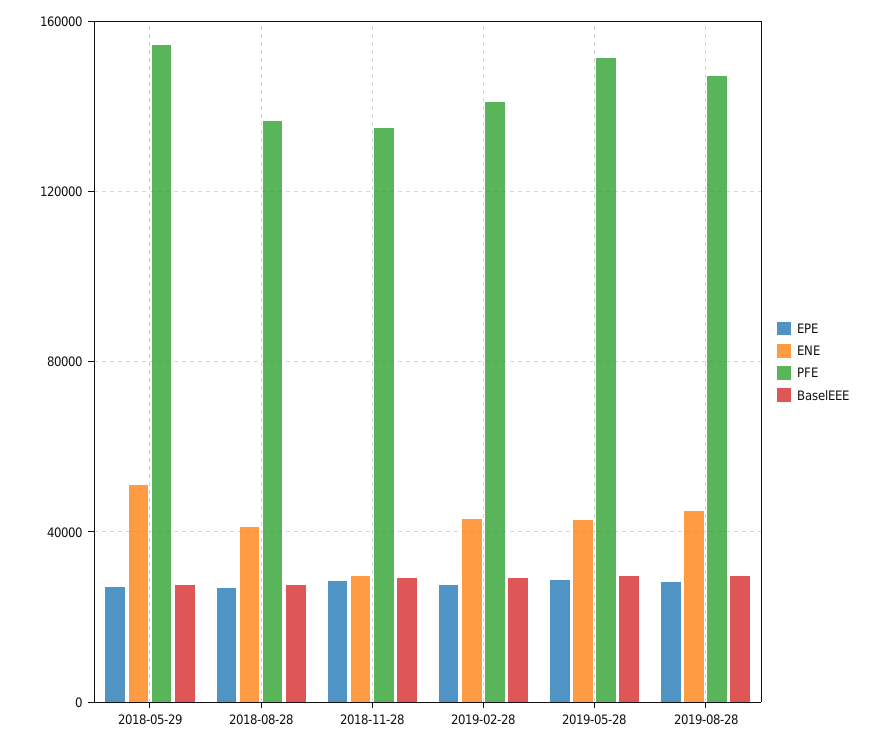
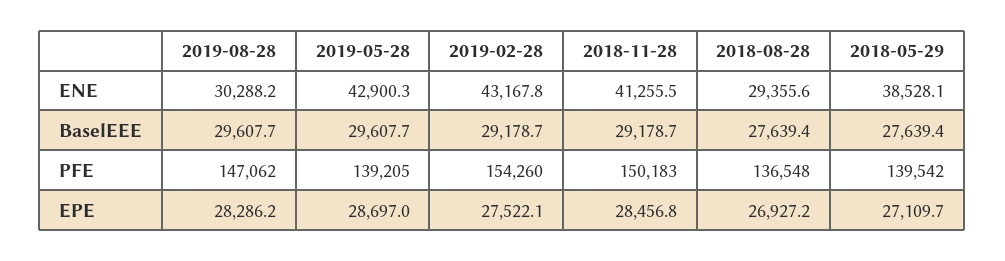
ENE, 2018-05-29: 50000 -> 38528.1
PFE, 2018-05-29: 155000 -> 139542
ENE, 2018-08-28: 40000 -> 29355.6
ENE, 2018-11-28: 30000 -> 41255.5
PFE, 2018-11-28: 135000 -> 150183
PFE, 2019-02-28: 140000 -> 154260
PFE, 2019-05-28: 150000 -> 139205
ENE, 2019-08-28: 45000 -> 30288.2

